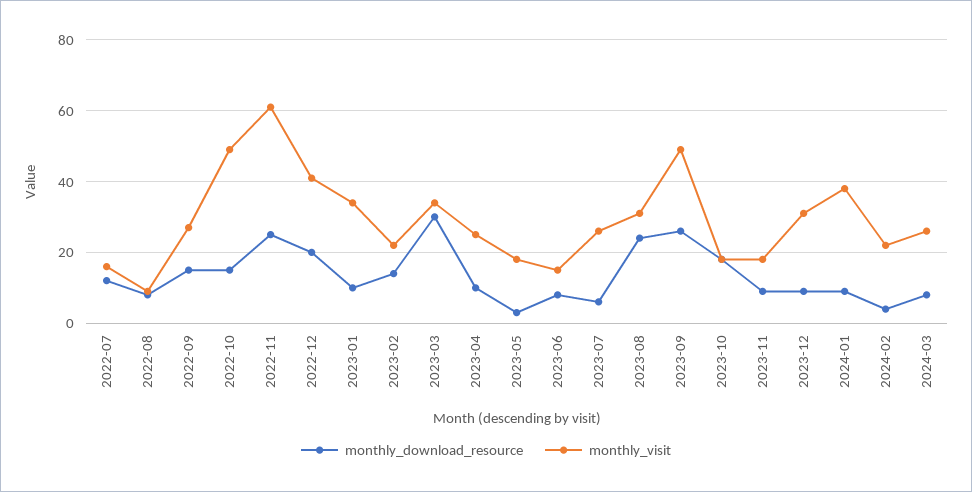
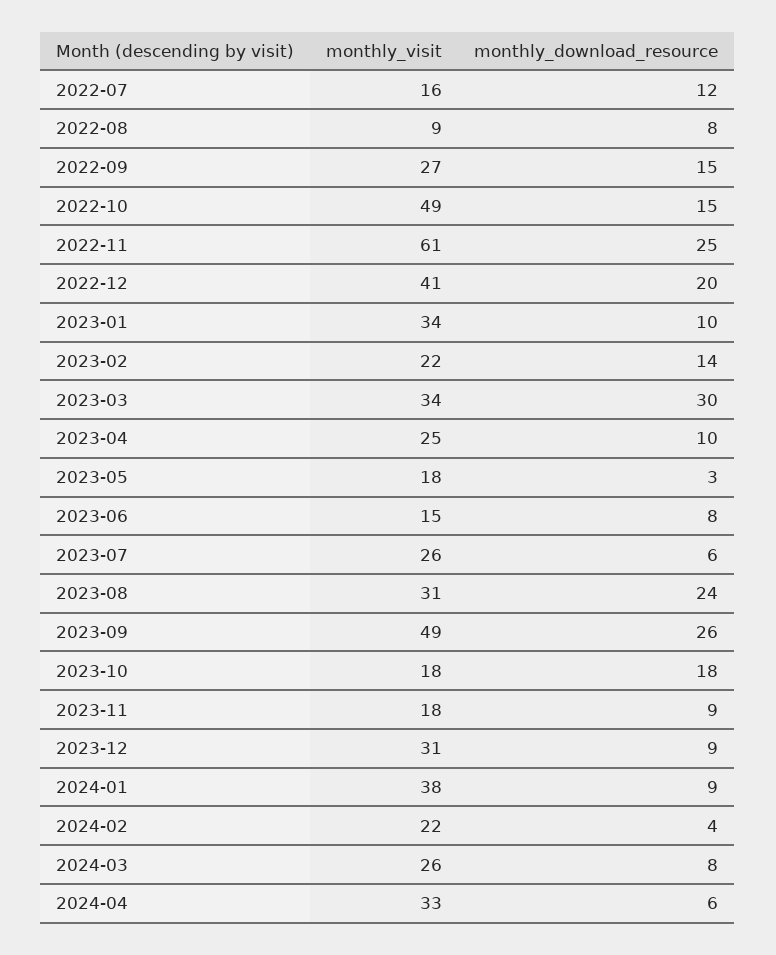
monthly_visit, 2024-04: none -> 33
monthly_download_resource, 2024-04: none -> 6

